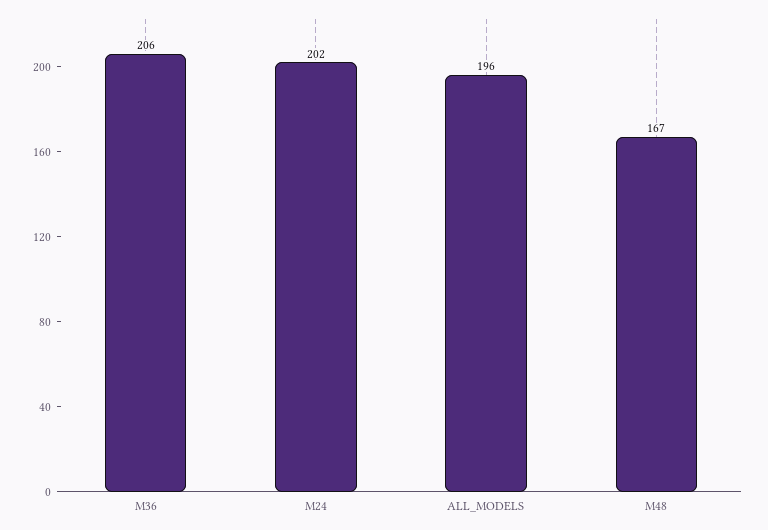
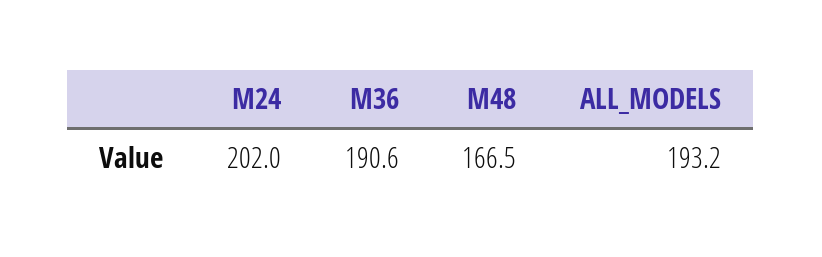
M36: 206 -> 190.6
ALL_MODELS: 196 -> 193.2

